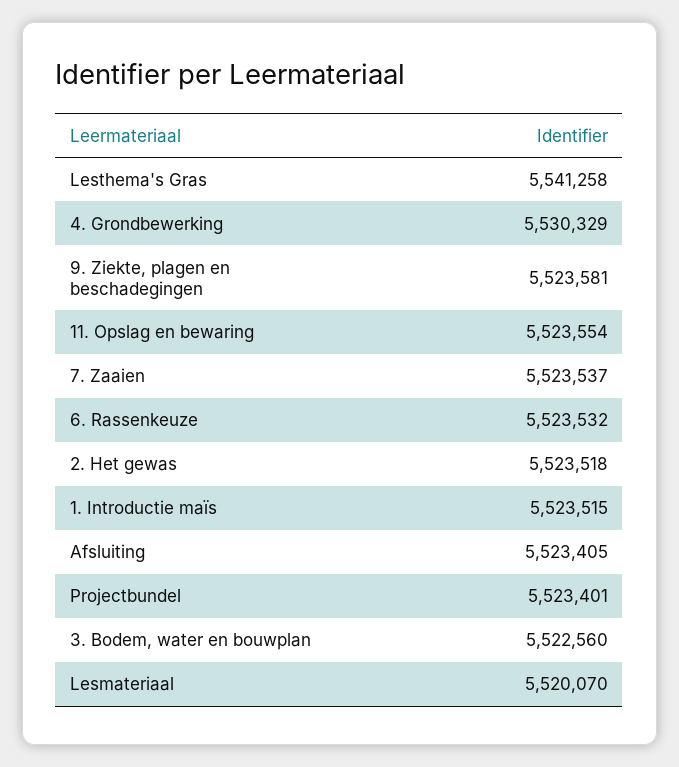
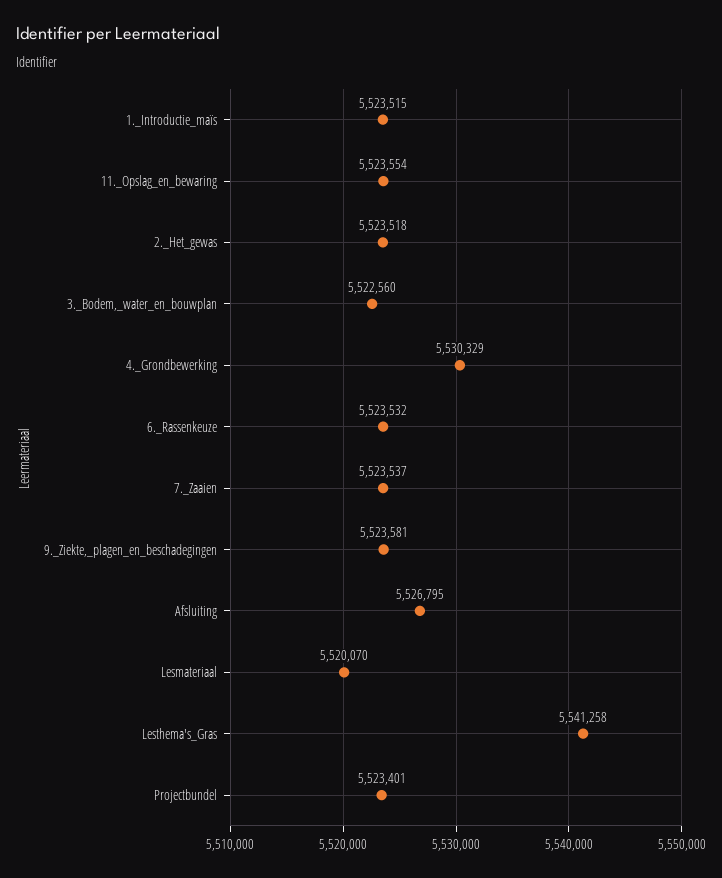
Afsluiting: 5523405 -> 5526795

